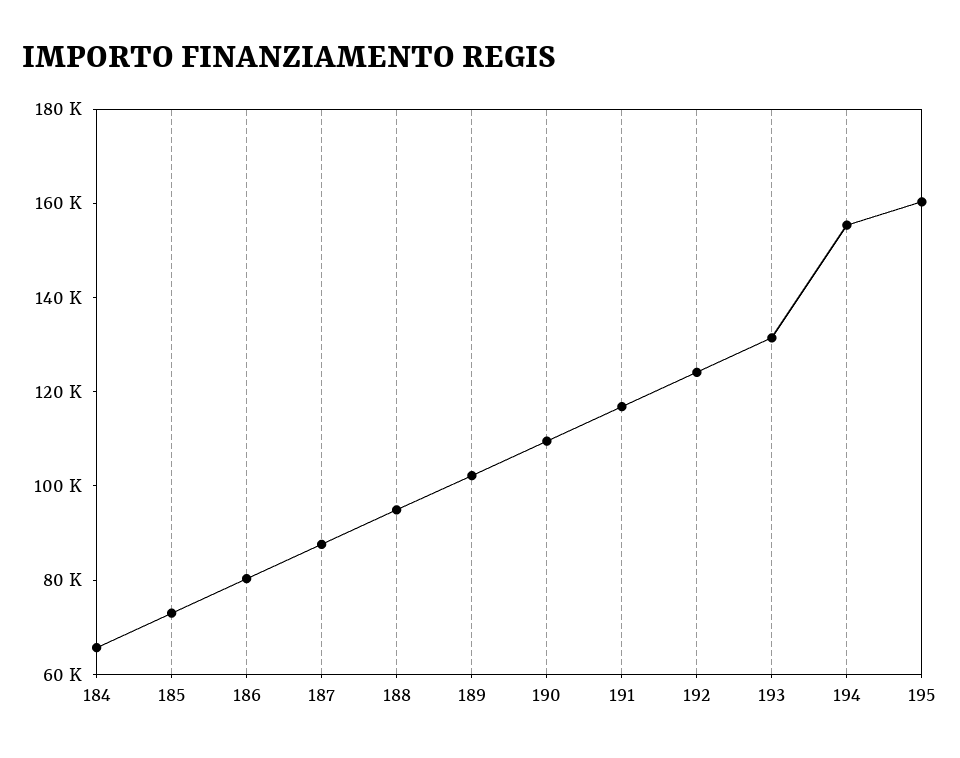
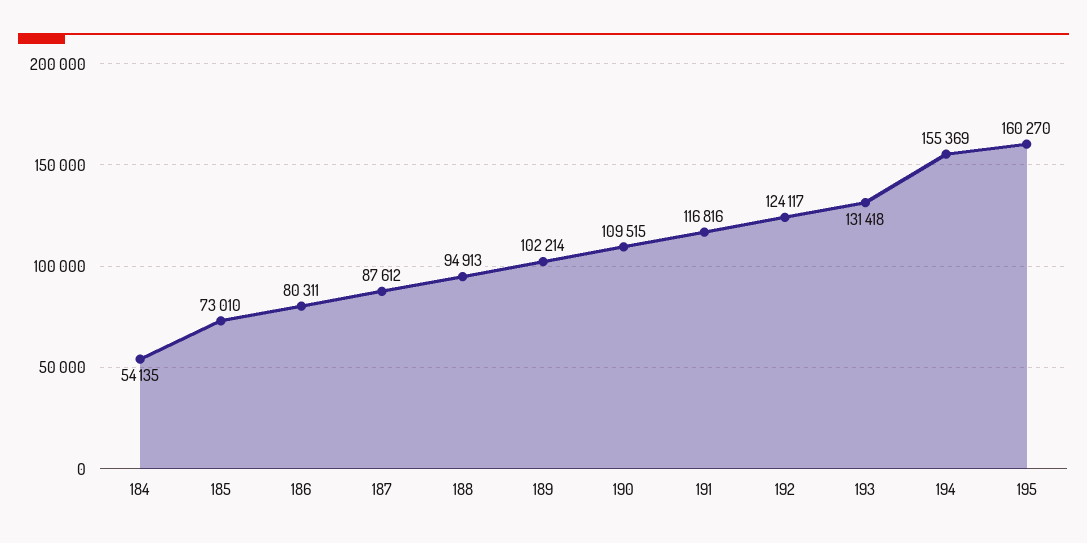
184: 65000 -> 54135

